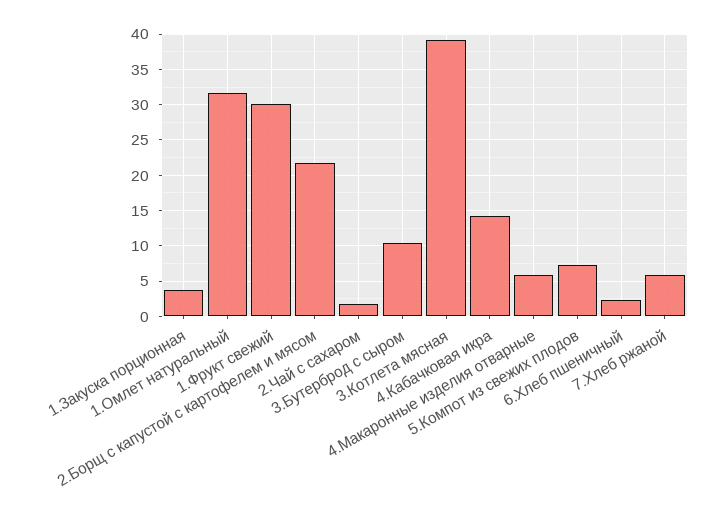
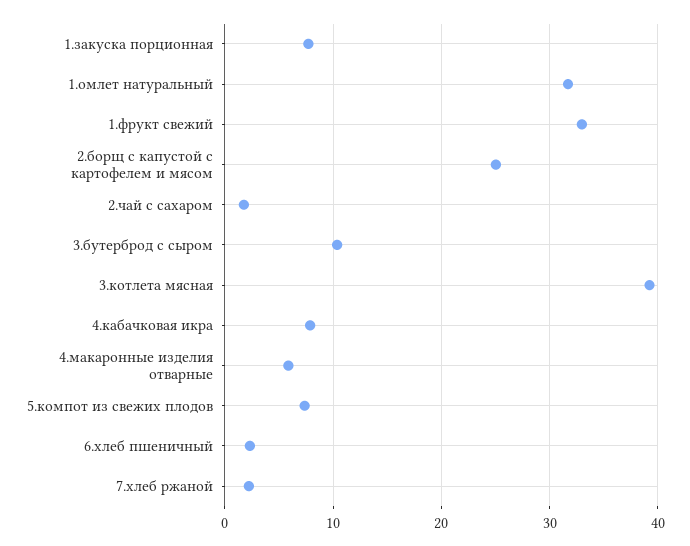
1.Закуска порционная: 4 -> 8
1.Фрукт свежий: 30 -> 33
2.Борщ с капустой с картофелем и мясом: 22 -> 25
4.Кабачковая икра: 14 -> 8
7.Хлеб ржаной: 6 -> 2

